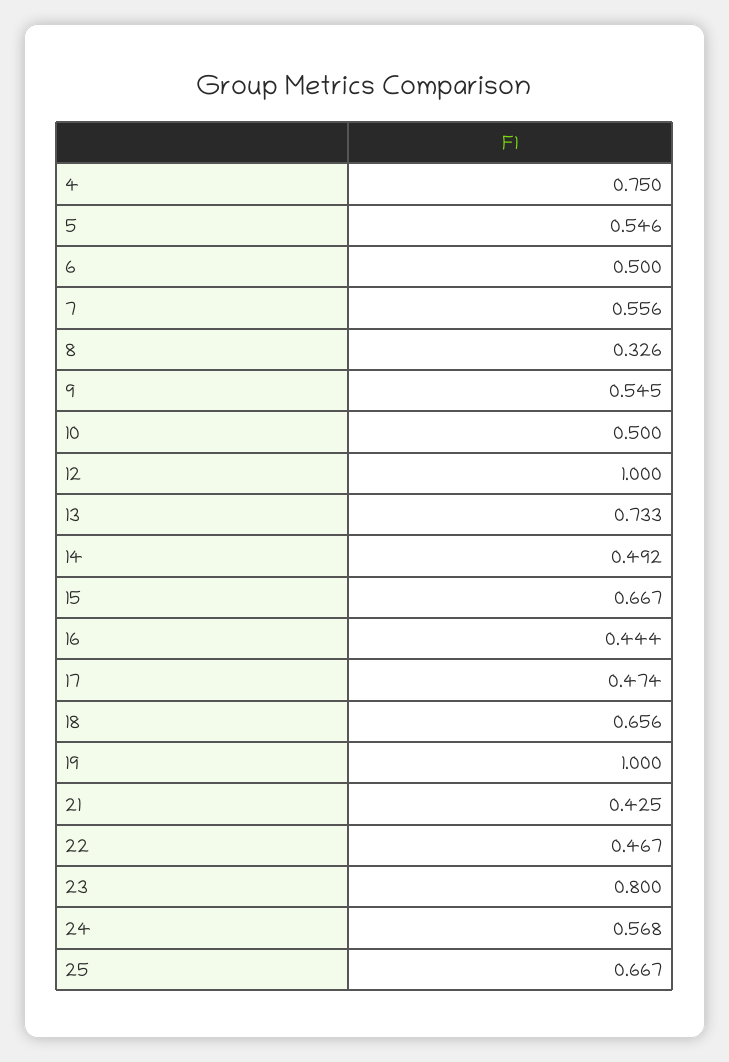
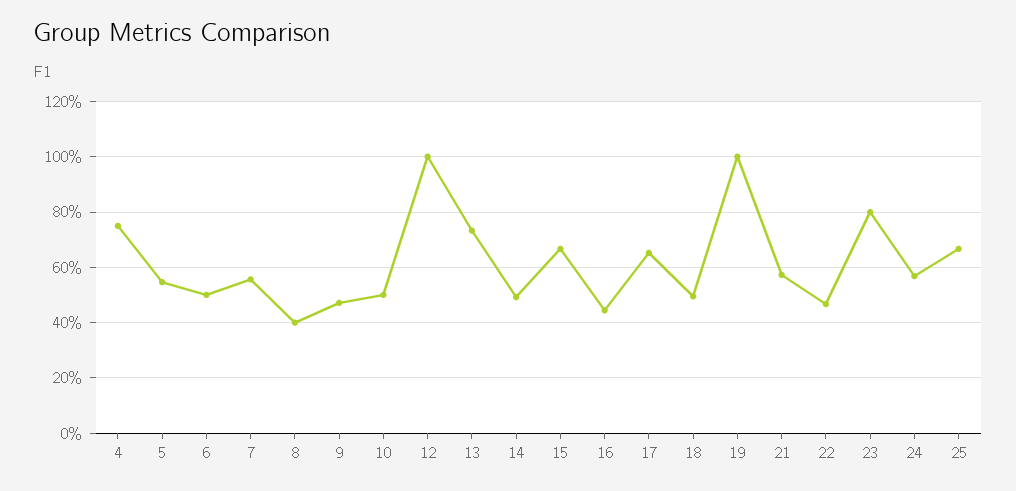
8: 0.326 -> 0.4
9: 0.545 -> 0.475
17: 0.474 -> 0.65
18: 0.656 -> 0.5
21: 0.425 -> 0.575

